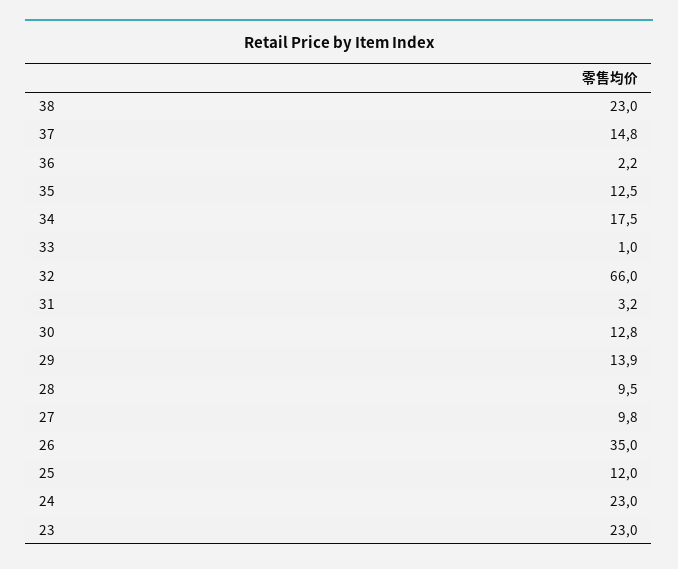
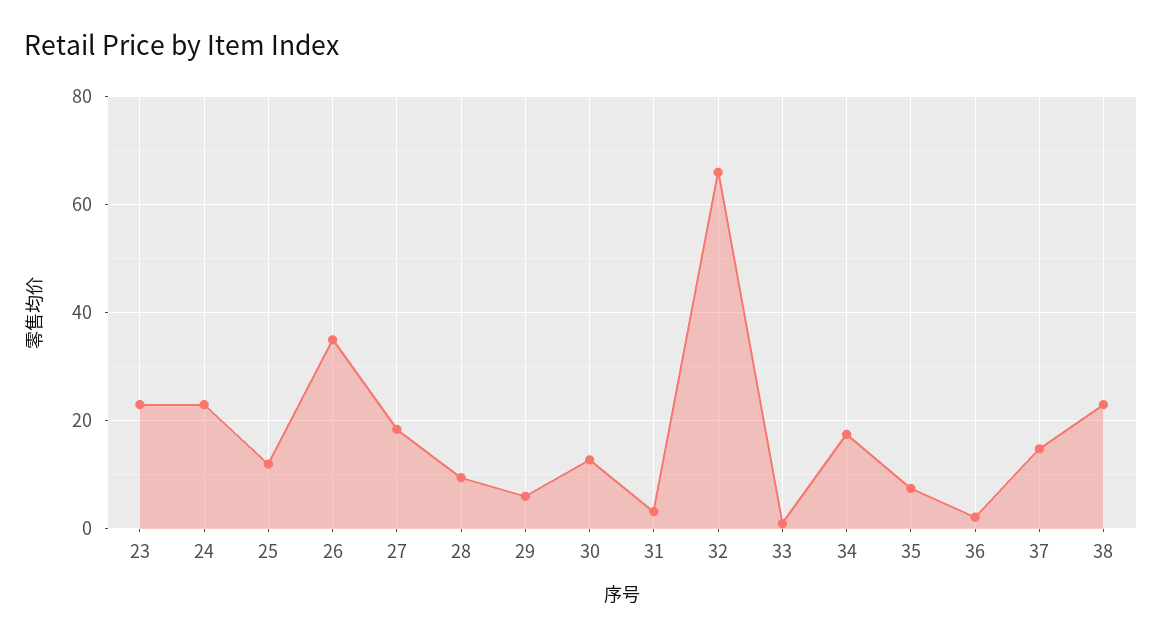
35: 12.5 -> 8
29: 13.9 -> 6
27: 9.8 -> 18

